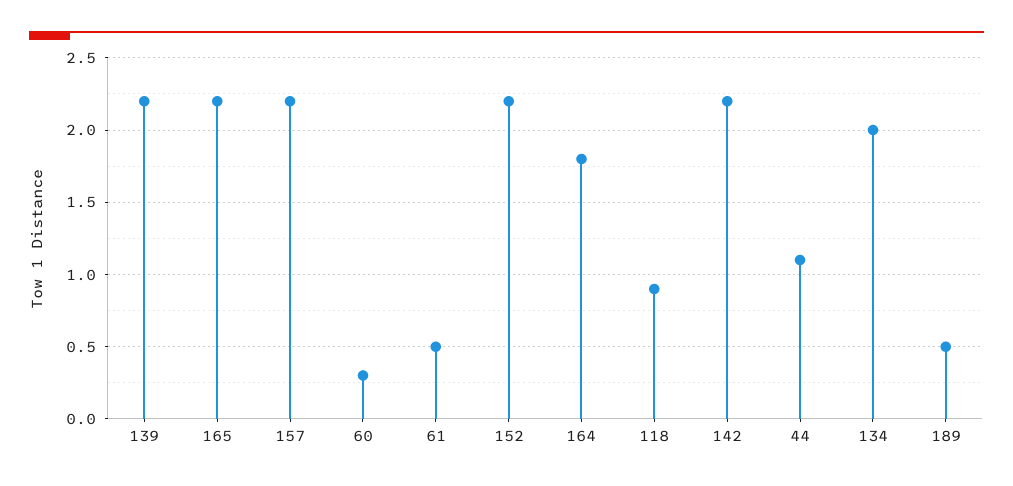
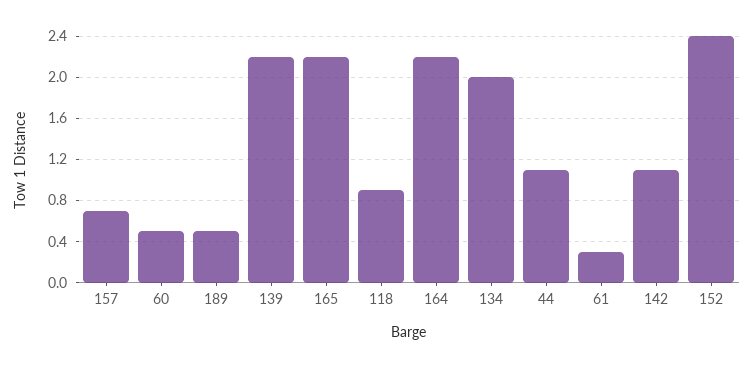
157: 2.2 -> 0.7
60: 0.3 -> 0.5
61: 0.5 -> 0.3
152: 2.2 -> 2.4
164: 1.8 -> 2.2
142: 2.2 -> 1.1

